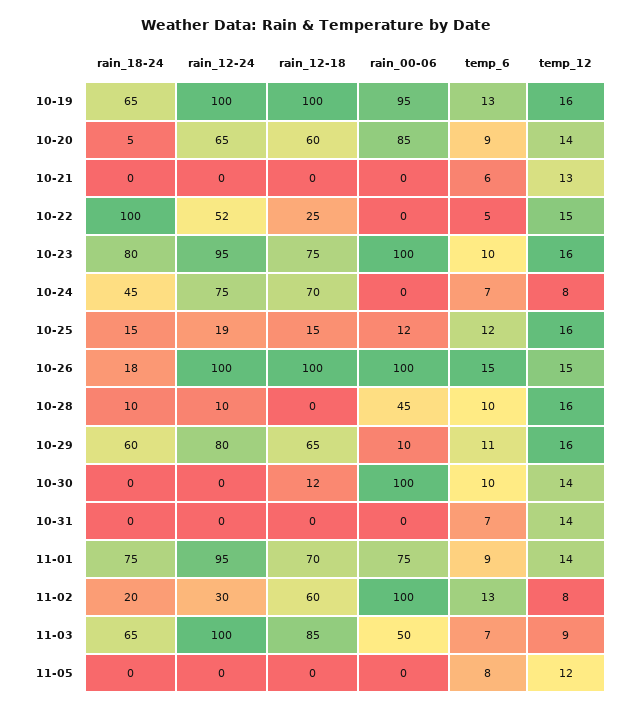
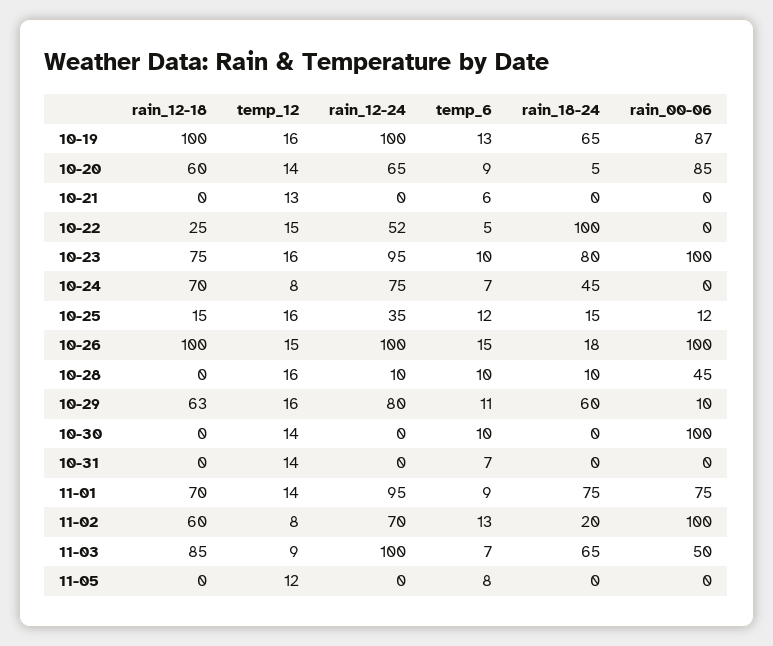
rain_00-06, 10-19: 95 -> 87
rain_12-24, 10-25: 19 -> 35
rain_12-18, 10-29: 65 -> 63
rain_12-18, 10-30: 12 -> 0
rain_12-24, 11-02: 30 -> 70

